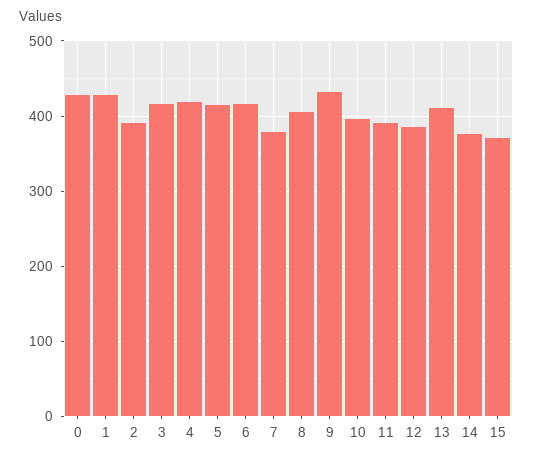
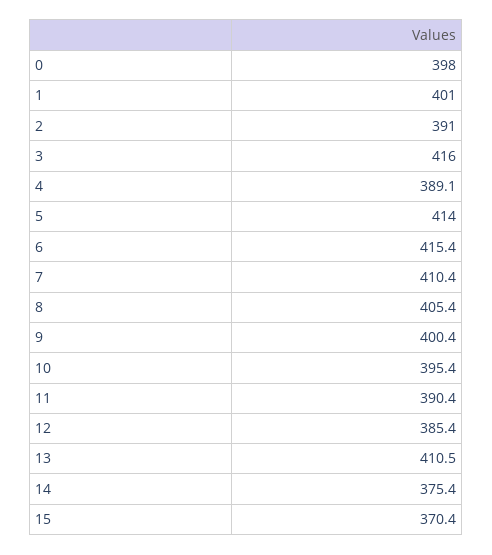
0: 430 -> 398
1: 430 -> 401
4: 420 -> 389.1
7: 380 -> 410.4
9: 430 -> 400.4

